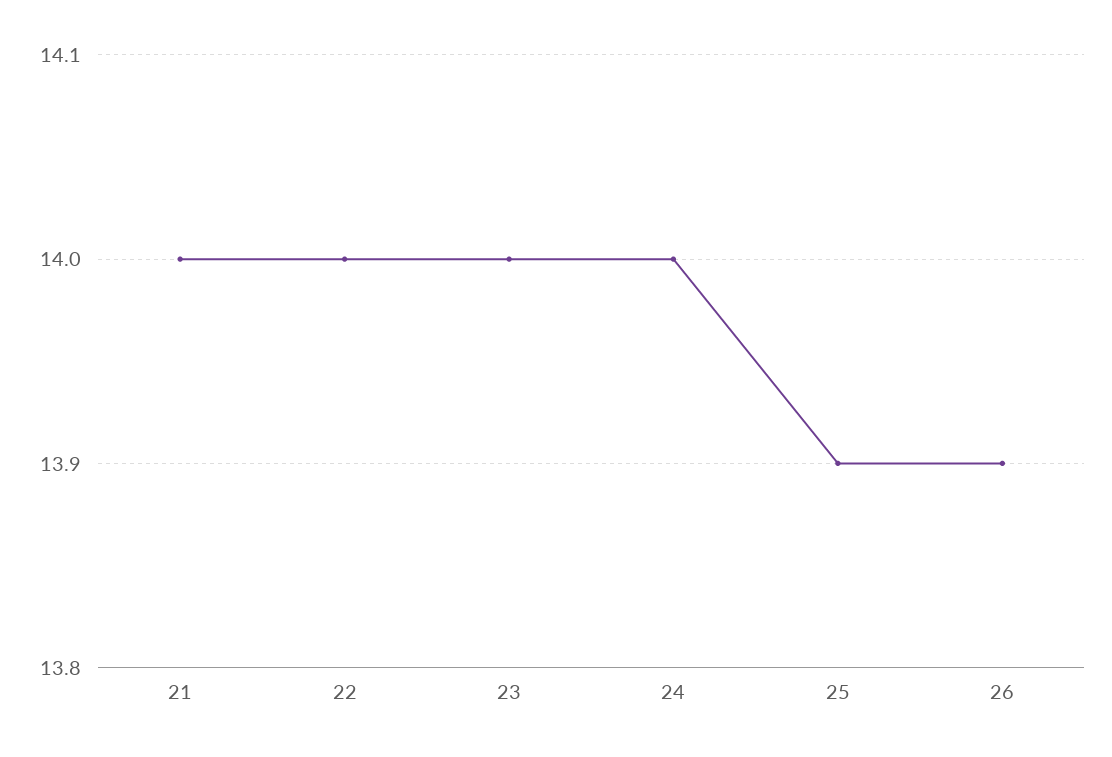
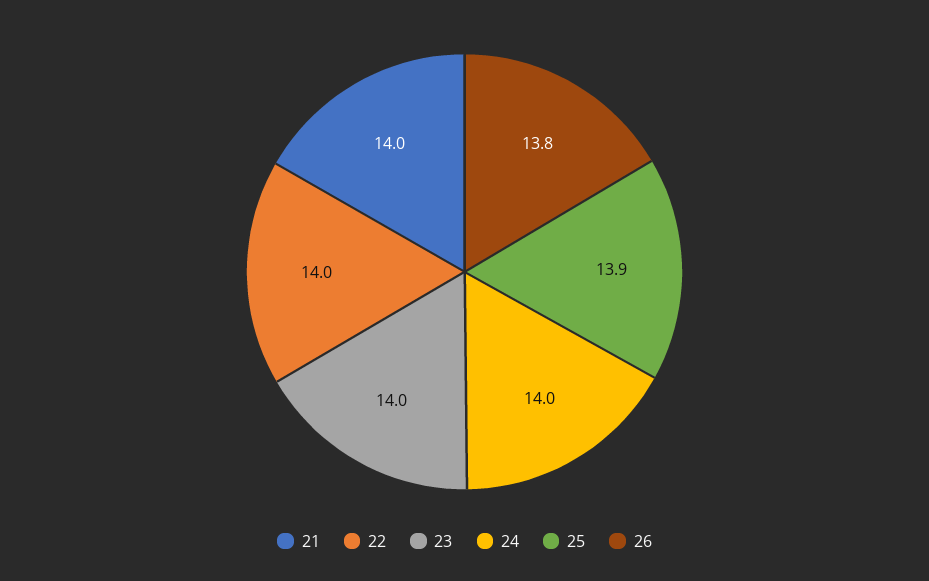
26: 13.9 -> 13.8

